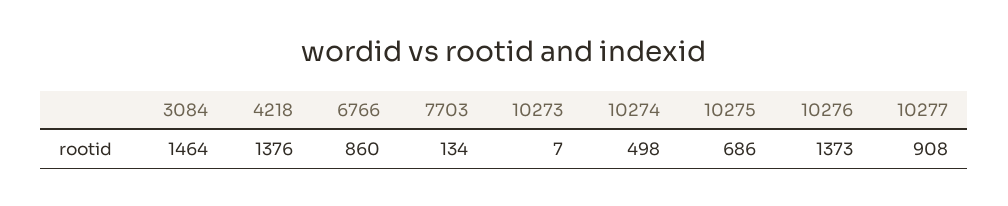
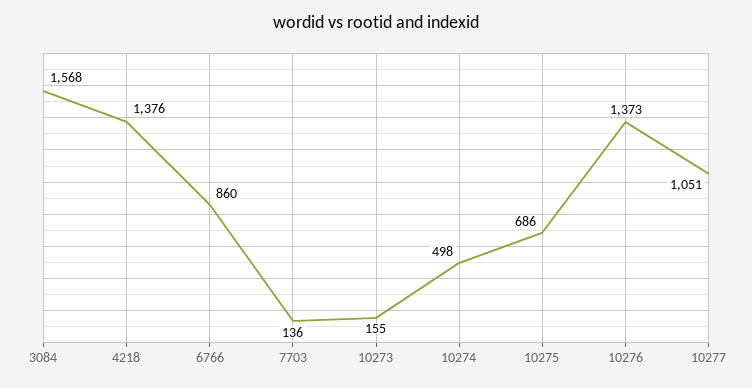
3084: 1464 -> 1568
7703: 134 -> 136
10273: 7 -> 155
10277: 908 -> 1051

